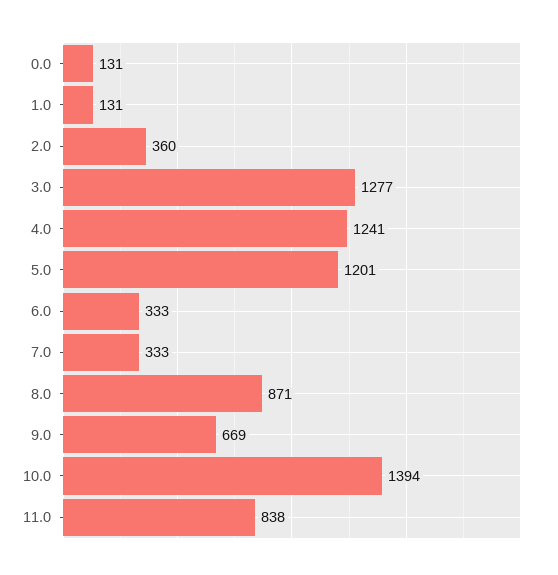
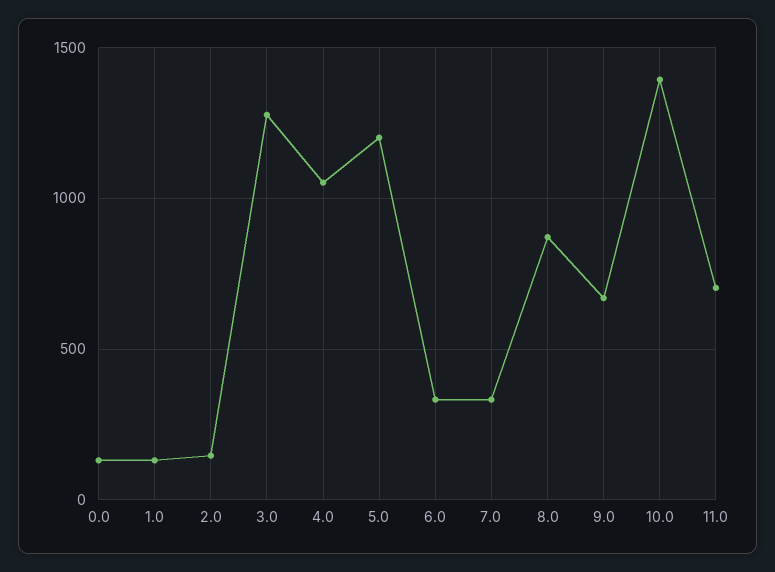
2.0: 360 -> 150
4.0: 1241 -> 1050
11.0: 838 -> 700

